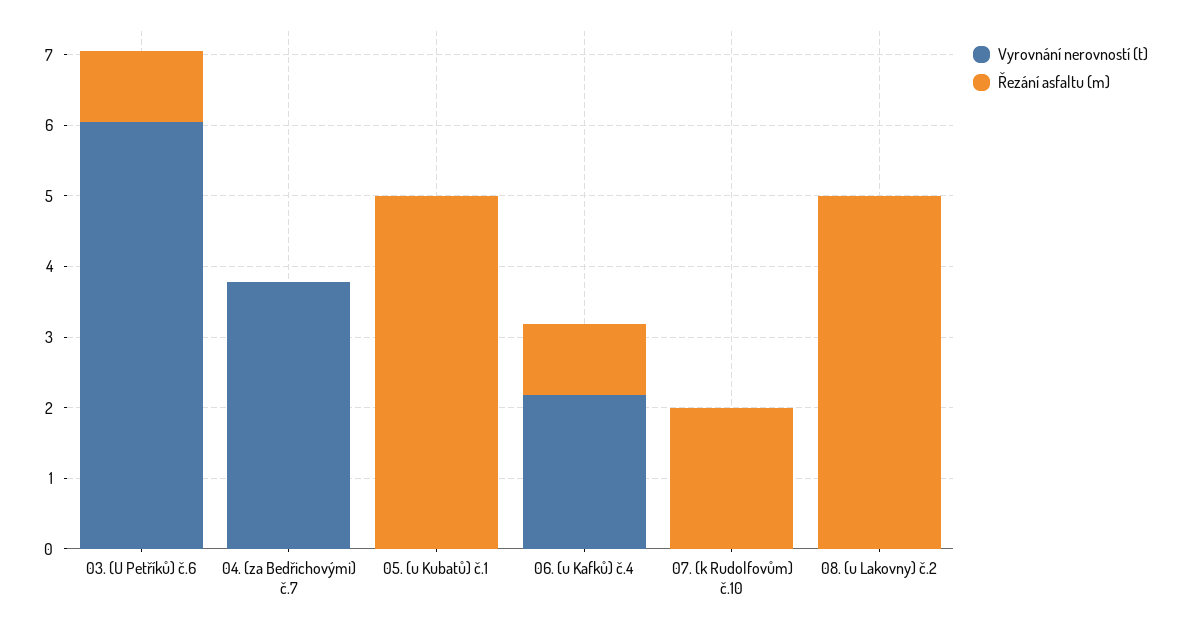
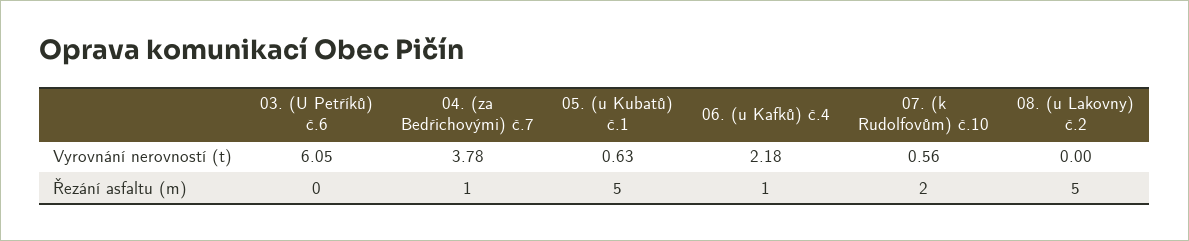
Řezání asfaltu (m), 03. (U Petříků) č.6: 1 -> 0
Řezání asfaltu (m), 04. (za Bedřichovými) č.7: 0 -> 1
Vyrovnání nerovností (t), 05. (u Kubatů) č.1: 0 -> 0.63
Vyrovnání nerovností (t), 07. (k Rudolfovům) č.10: 0 -> 0.56

